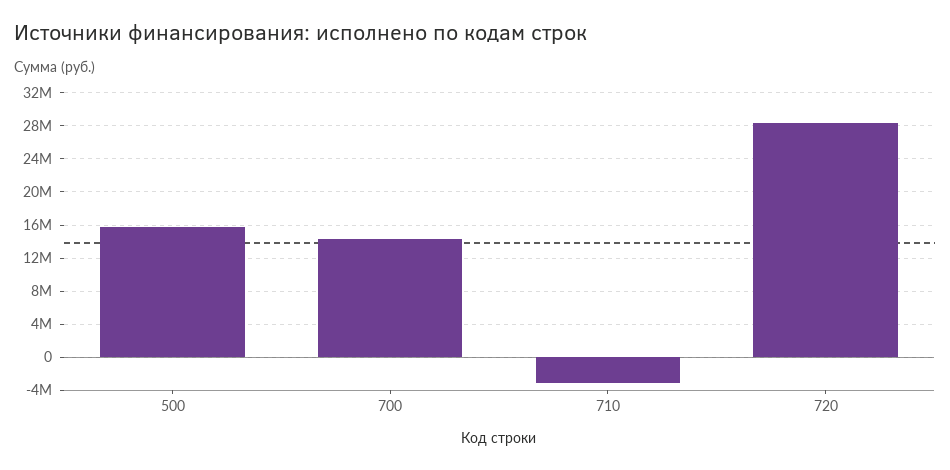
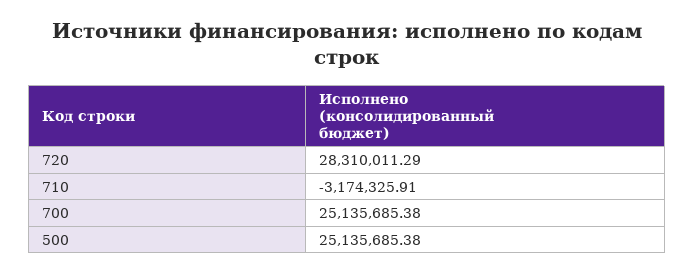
500: 16000000 -> 25135685.38
700: 14000000 -> 25135685.38

